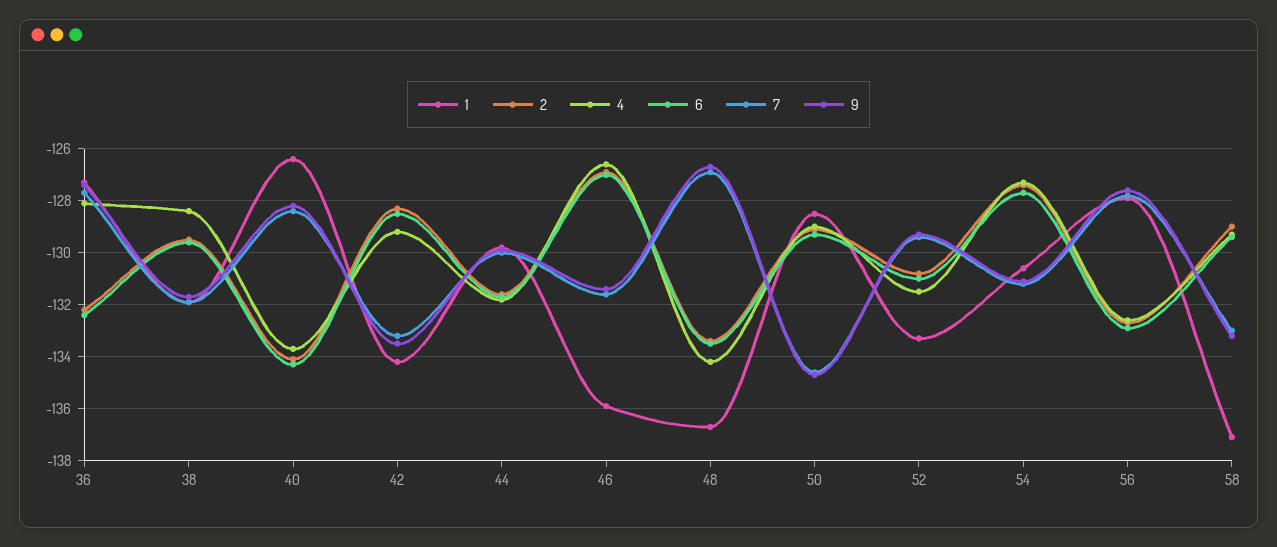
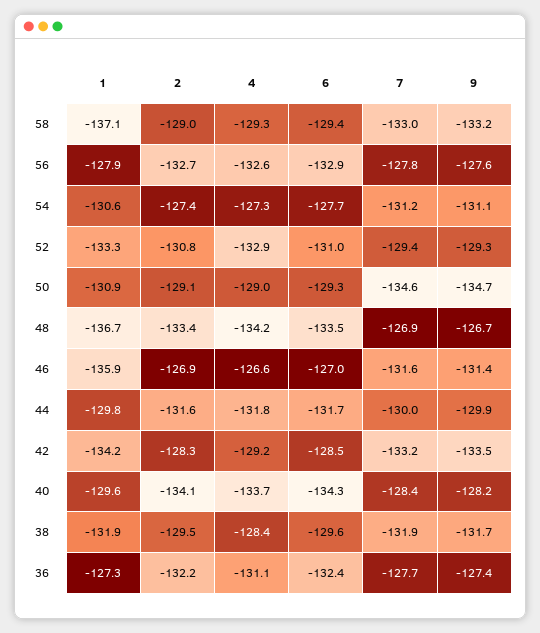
4, 36: -128 -> -131.1
1, 40: -126.5 -> -129.6
1, 50: -128.5 -> -130.9
4, 52: -131.5 -> -132.9

